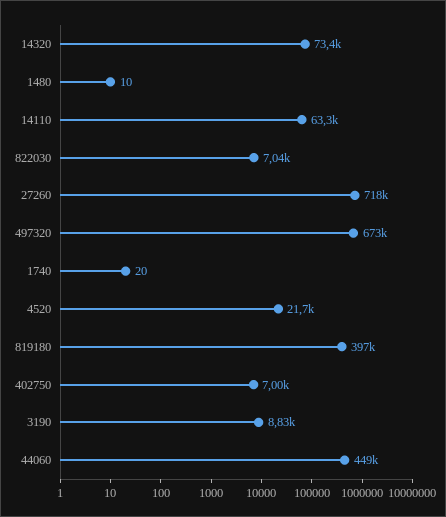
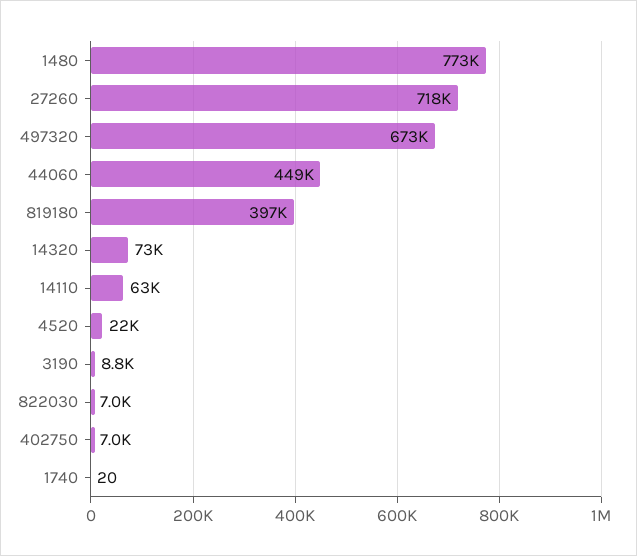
1480: 10 -> 773000

